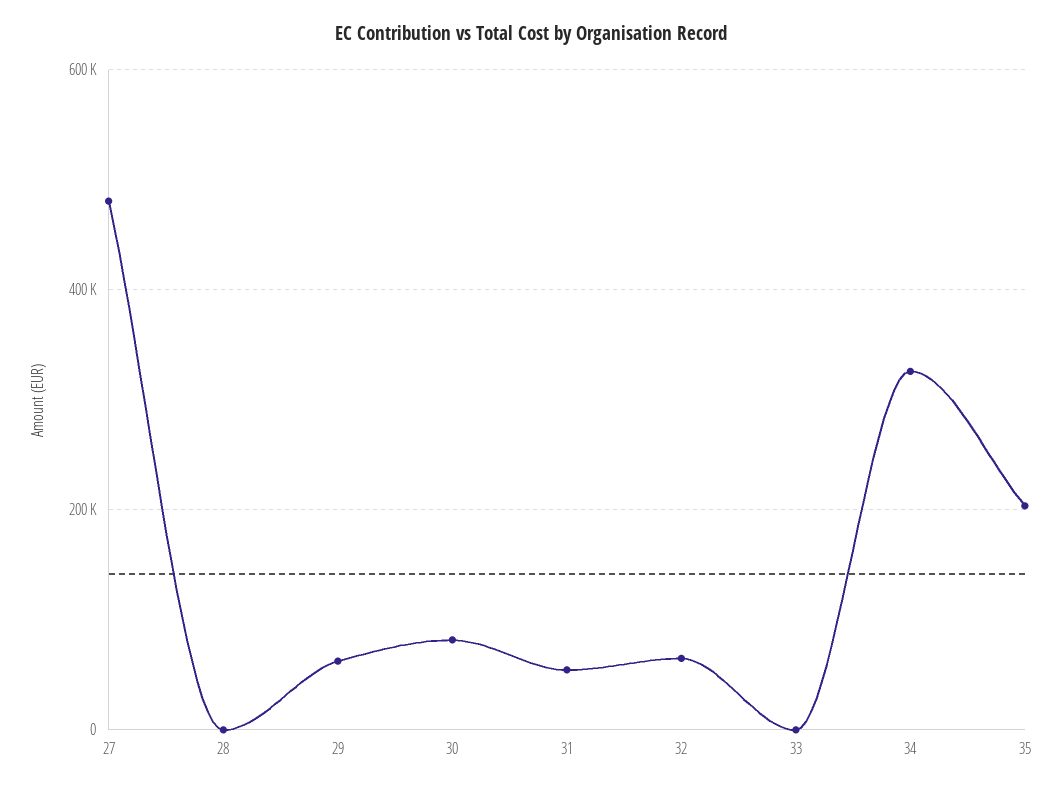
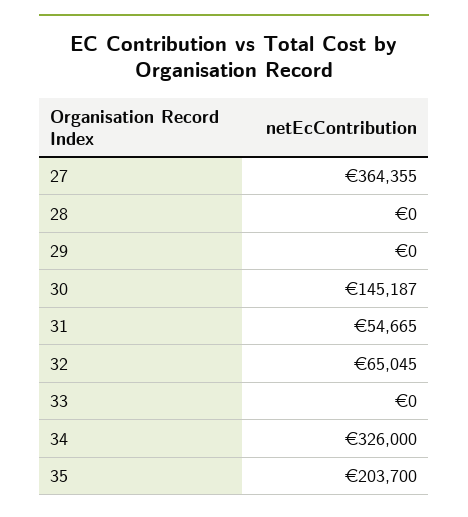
27: 480000 -> 364355
29: 60000 -> 0
30: 80000 -> 145187

